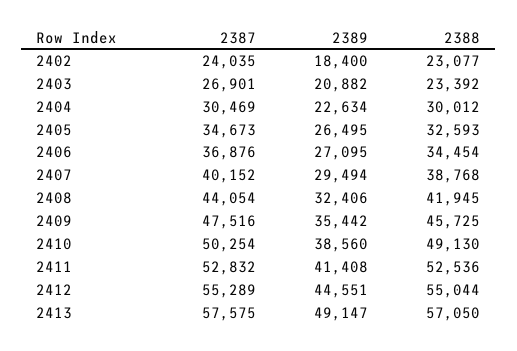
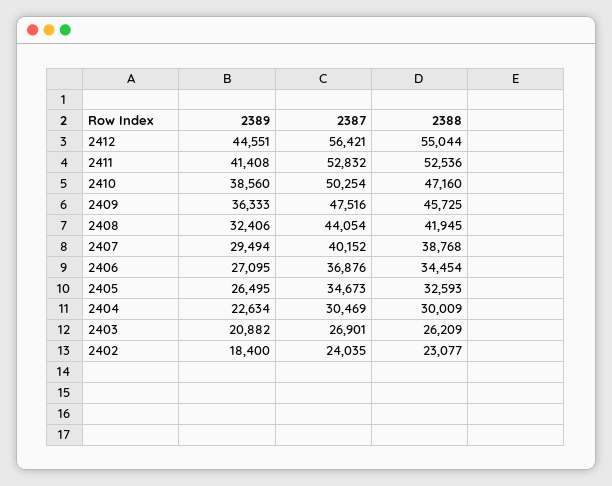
2388, 2403: 23392 -> 26209
2388, 2404: 30012 -> 30009
2389, 2409: 35442 -> 36333
2388, 2410: 49130 -> 47160
2387, 2412: 55289 -> 56421
2387, 2413: 57575 -> none
2389, 2413: 49147 -> none
2388, 2413: 57050 -> none

